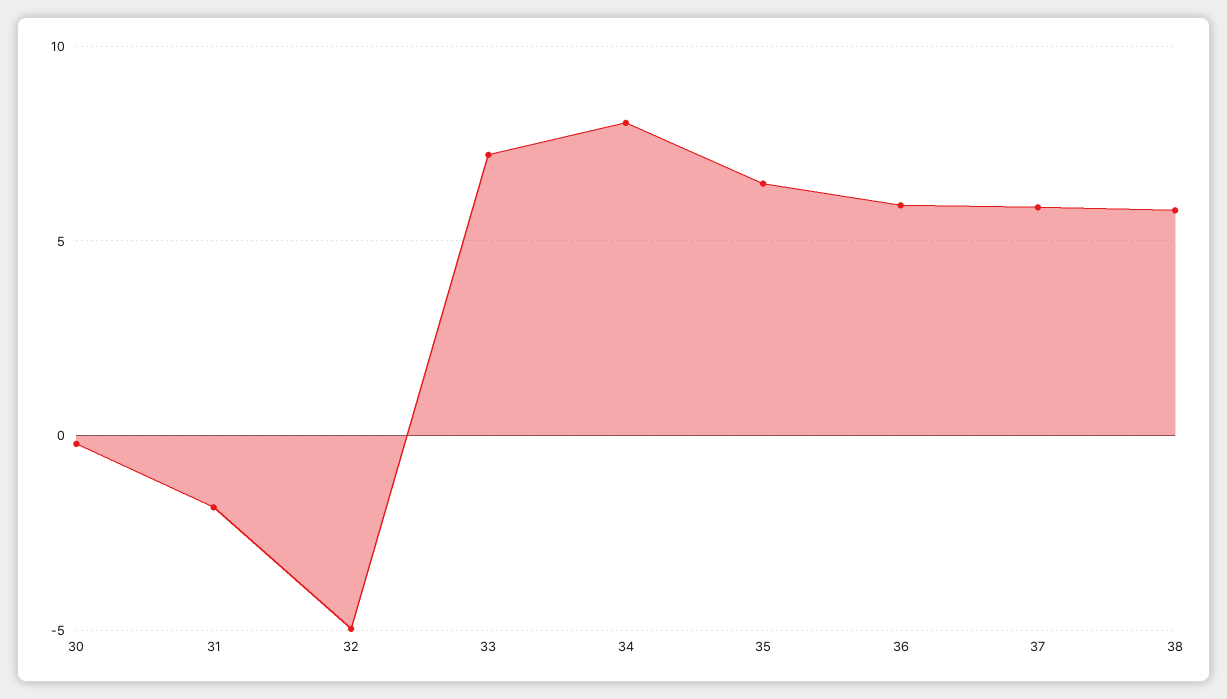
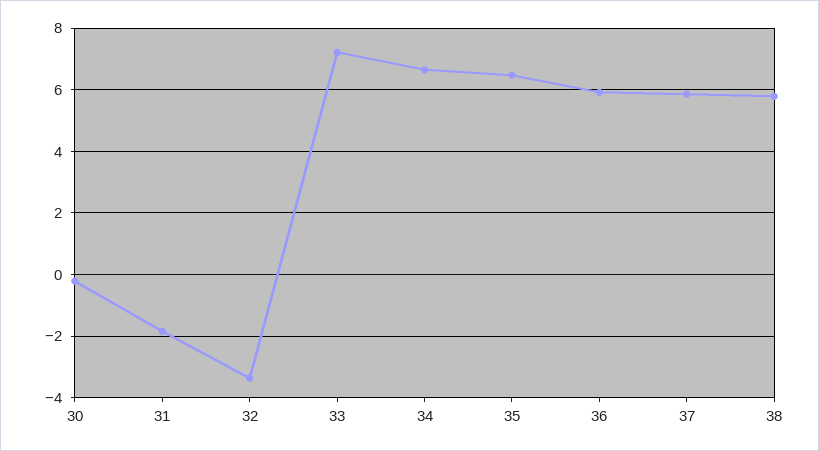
32: -5 -> -3.4
34: 8 -> 6.6

